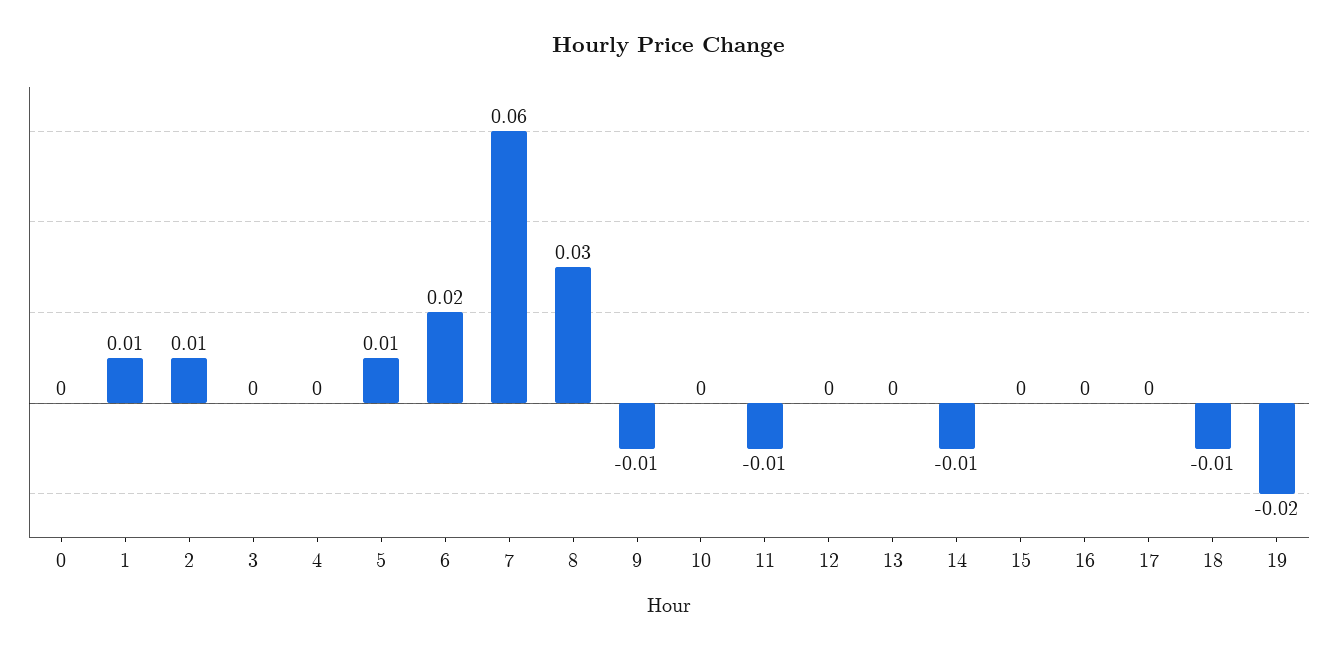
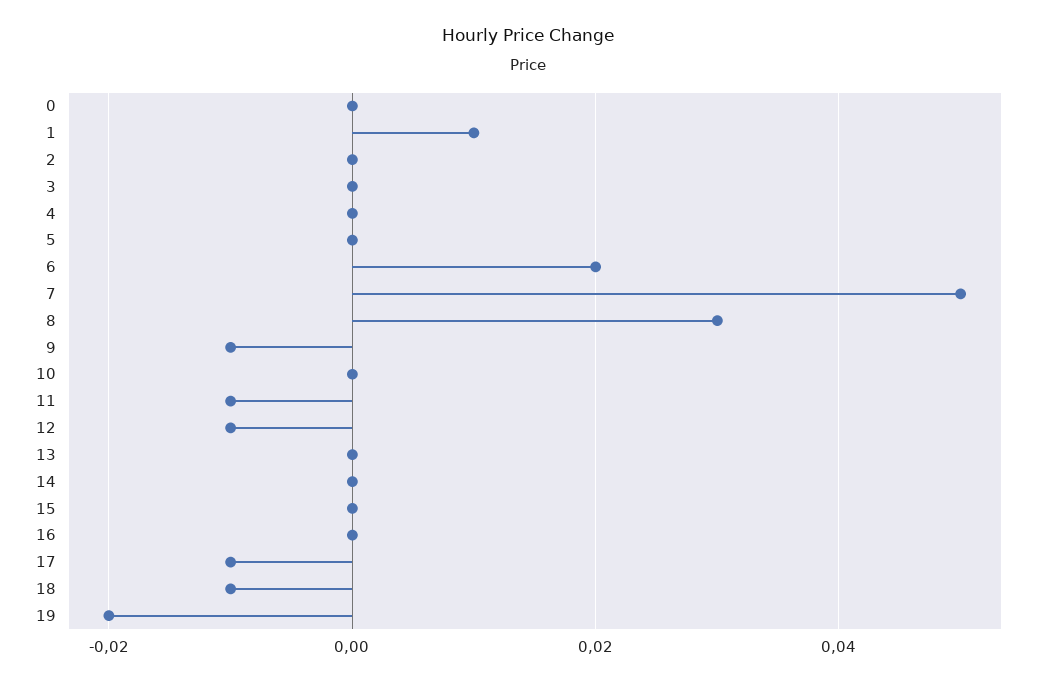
2: 0.01 -> 0
5: 0.01 -> 0
7: 0.06 -> 0.05
12: 0 -> -0.01
14: -0.01 -> 0
17: 0 -> -0.01

